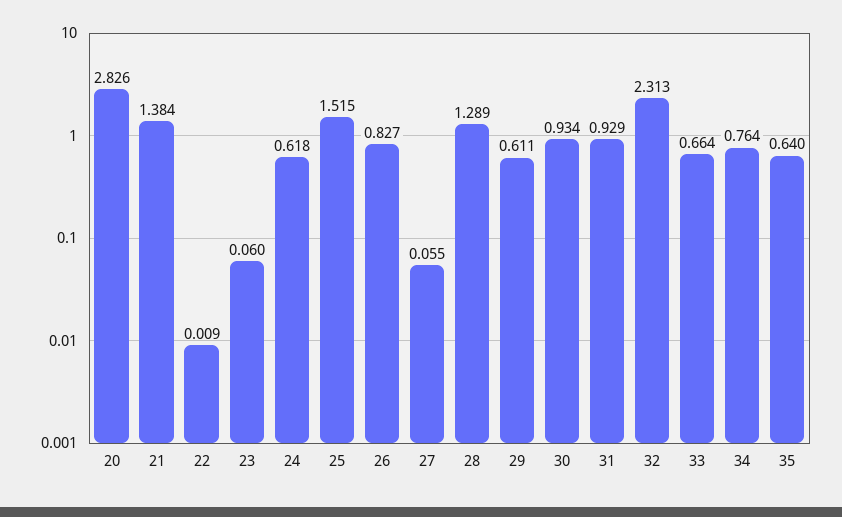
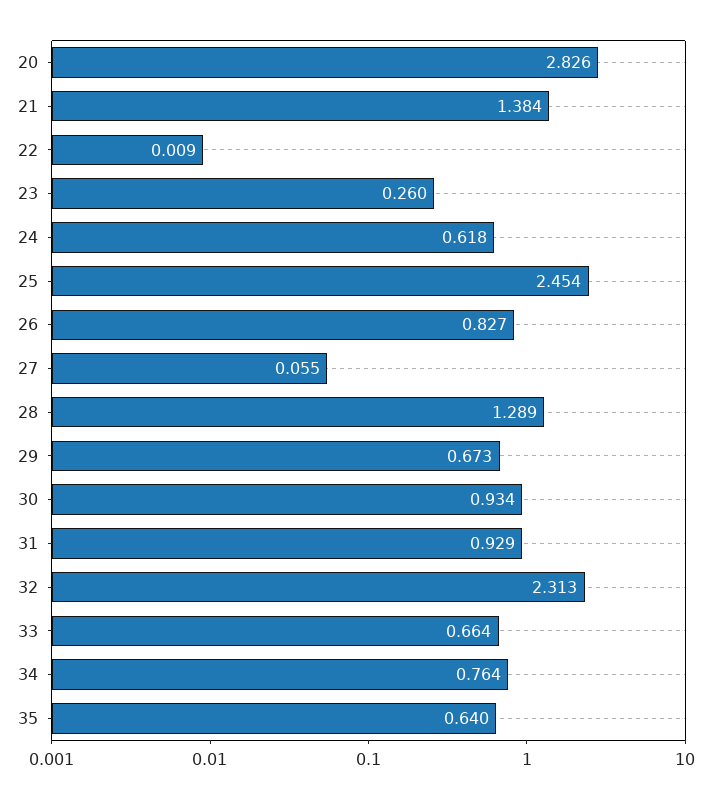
23: 0.06 -> 0.26
25: 1.515 -> 2.454
29: 0.611 -> 0.673

